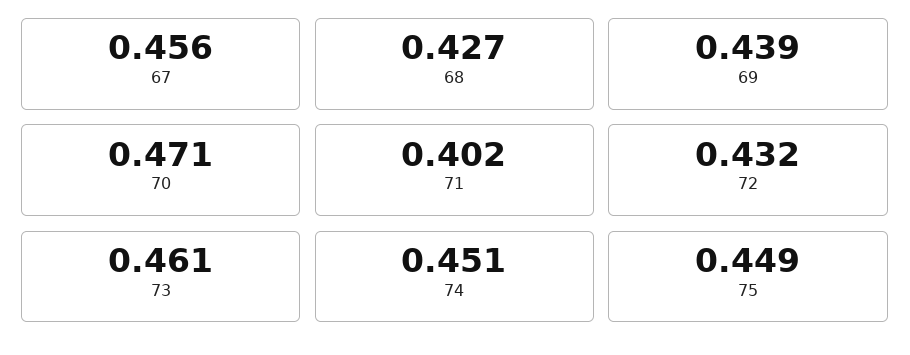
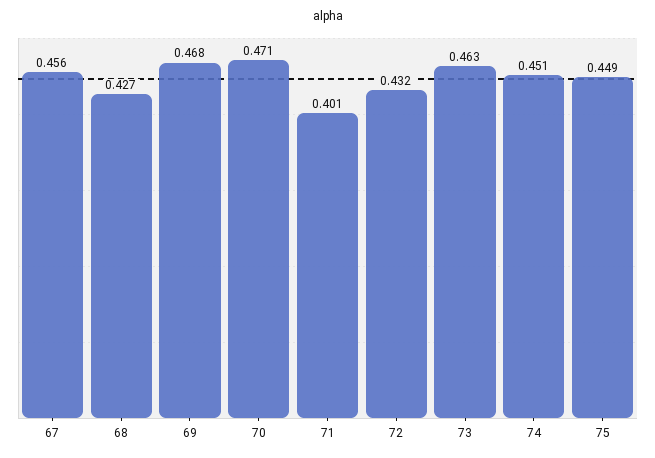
69: 0.439 -> 0.468
71: 0.402 -> 0.401
73: 0.461 -> 0.463

